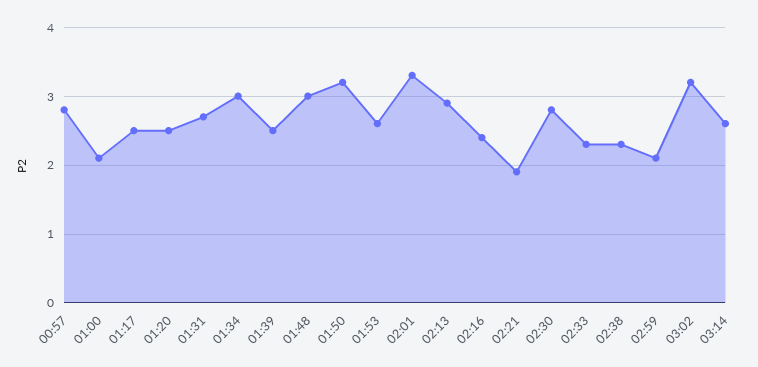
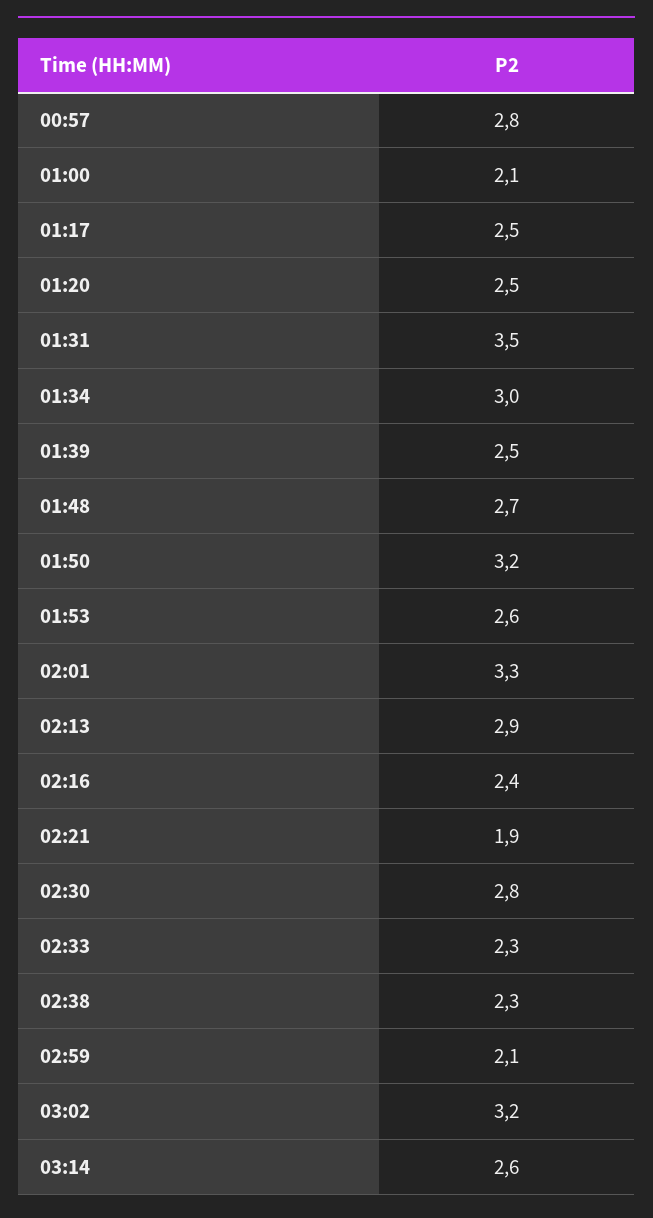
01:31: 2.7 -> 3.5
01:48: 3 -> 2.7

